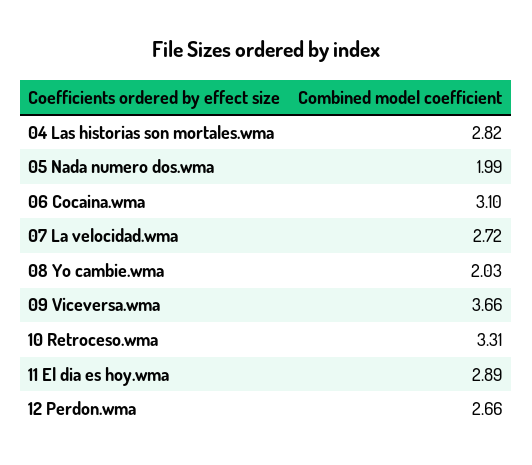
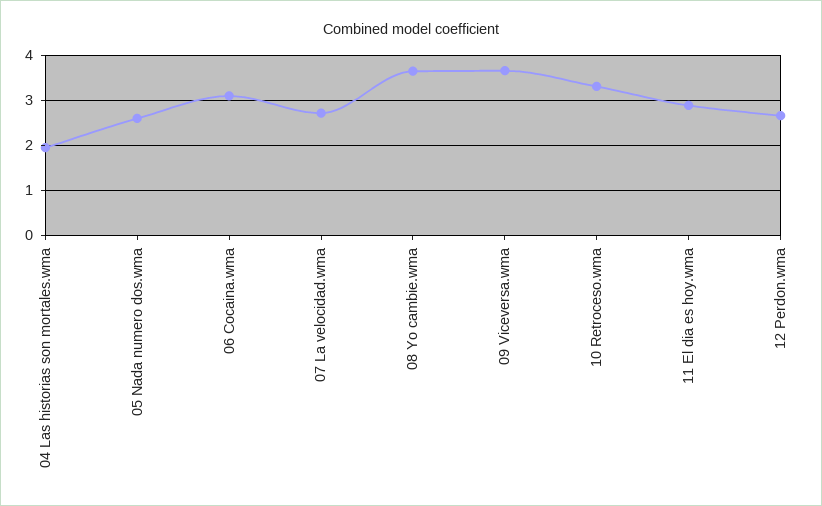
04 Las historias son mortales.wma: 2.82 -> 2
05 Nada numero dos.wma: 1.99 -> 2.6
08 Yo cambie.wma: 2.03 -> 3.6

